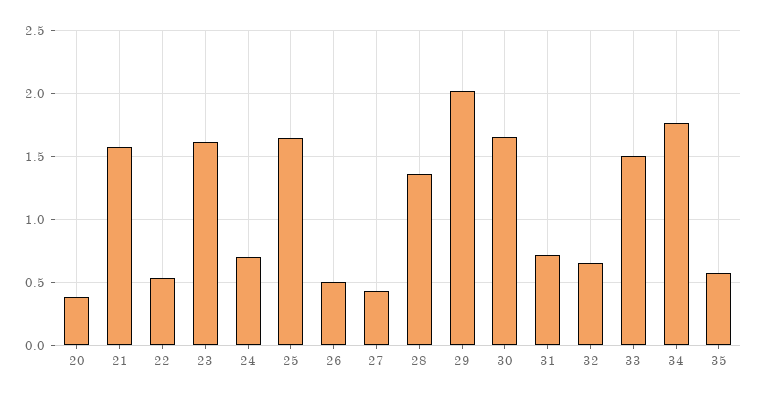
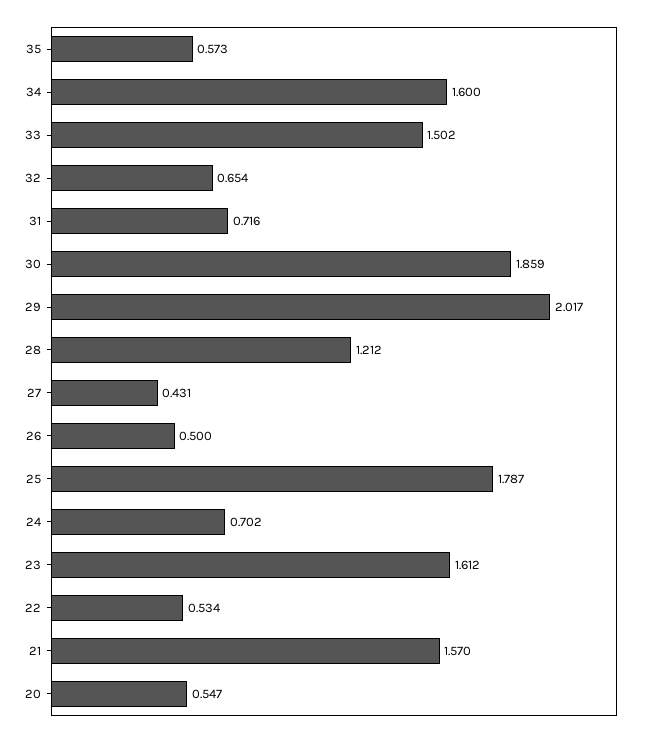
20: 0.4 -> 0.547
25: 1.65 -> 1.787
28: 1.35 -> 1.212
30: 1.65 -> 1.859
34: 1.75 -> 1.6

